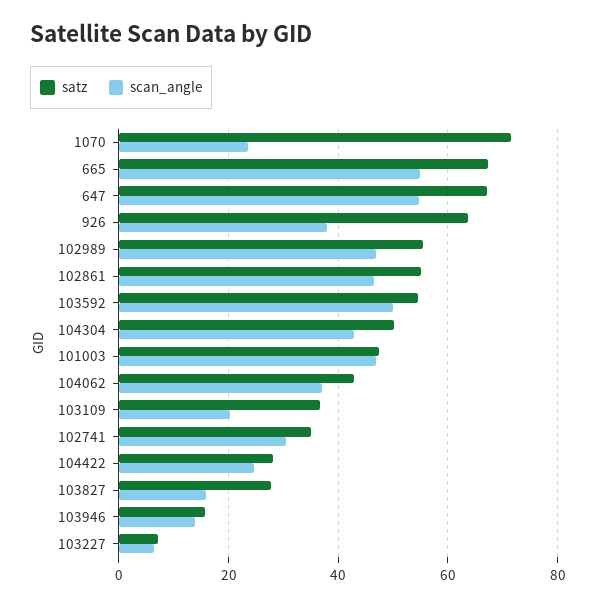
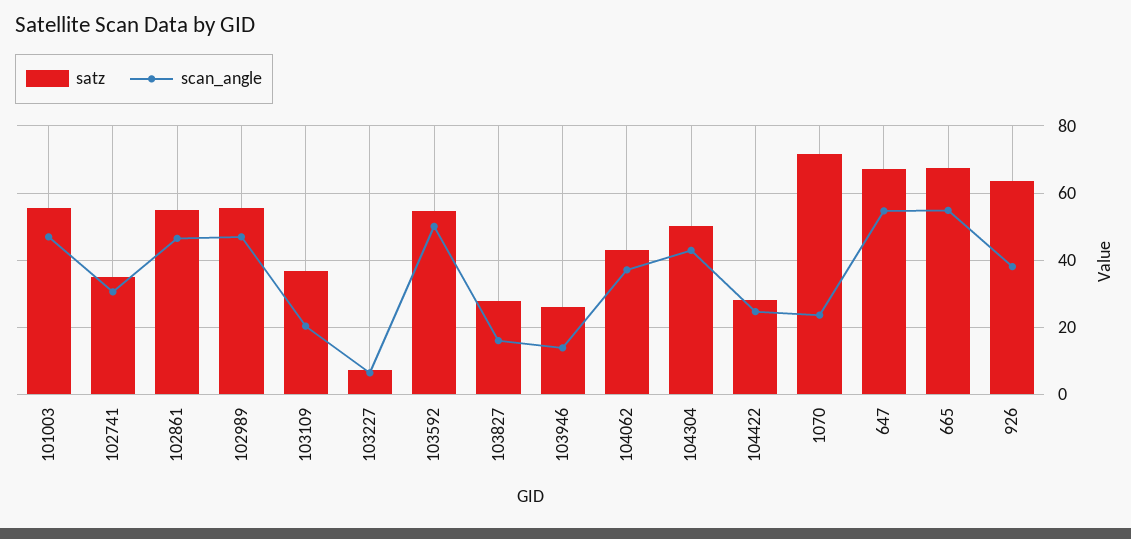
satz, 101003: 48 -> 56
satz, 103946: 16 -> 26

